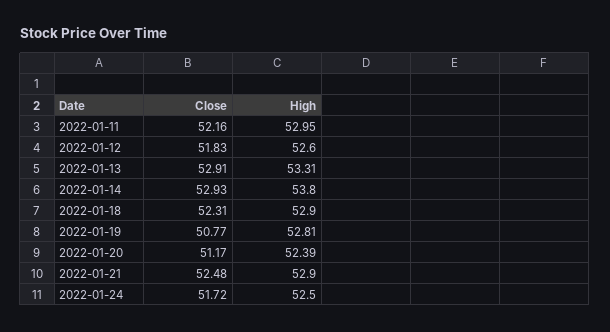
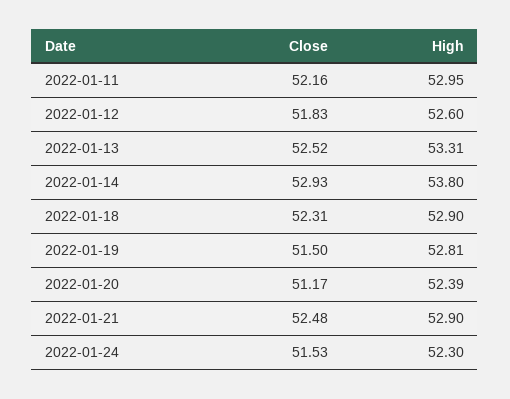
Close, 2022-01-13: 52.91 -> 52.52
Close, 2022-01-19: 50.77 -> 51.5
Close, 2022-01-24: 51.72 -> 51.53
High, 2022-01-24: 52.5 -> 52.3

